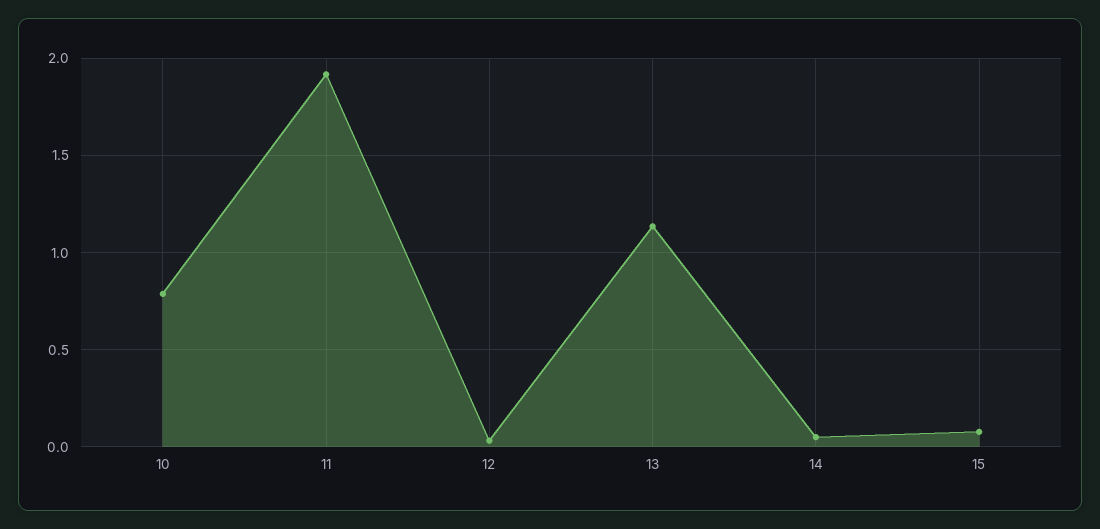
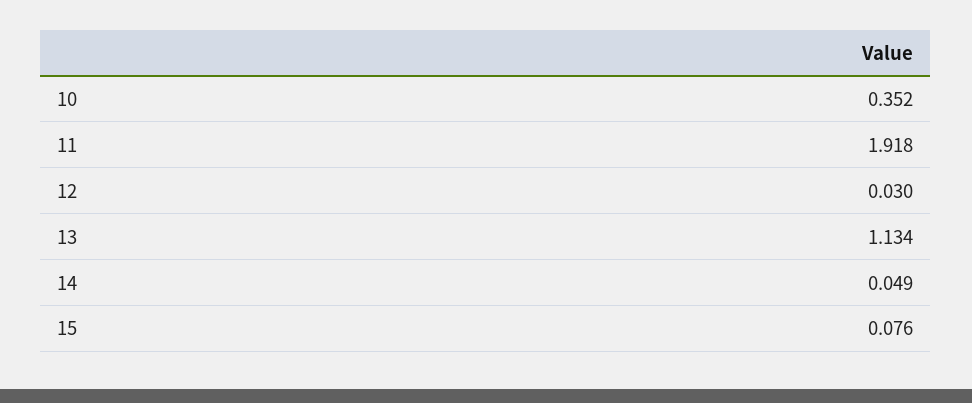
10: 0.8 -> 0.352

